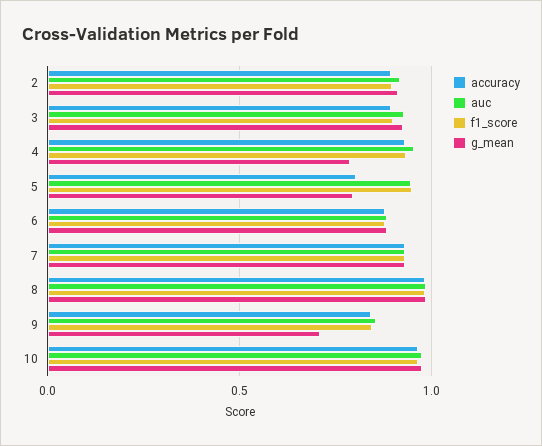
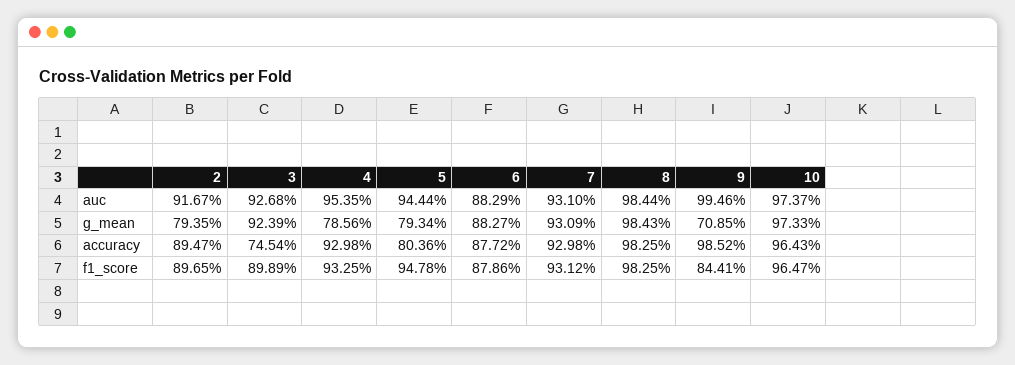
g_mean, 2: 0.9 -> 0.7935
accuracy, 3: 0.9 -> 0.7454
accuracy, 9: 0.85 -> 0.9852
auc, 9: 0.85 -> 0.9946

